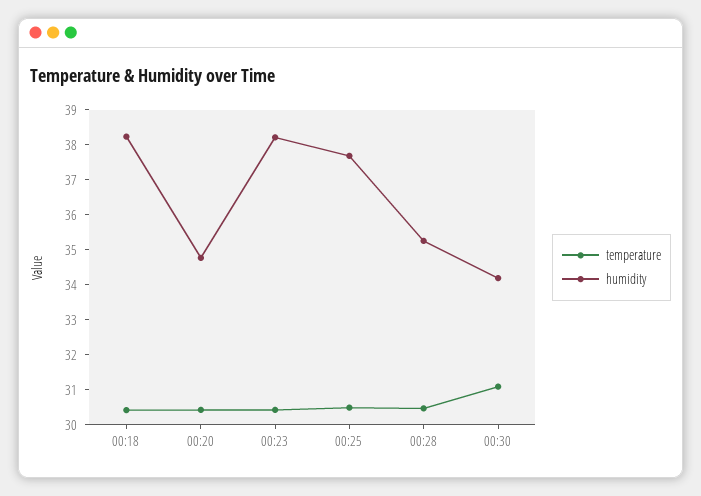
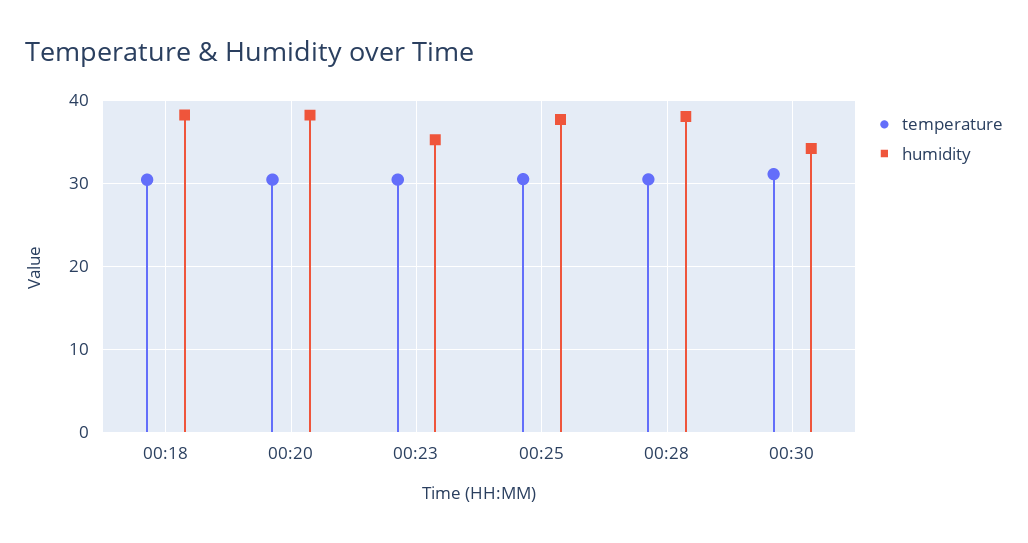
humidity, 00:20: 34.75 -> 38
humidity, 00:23: 38.25 -> 35
humidity, 00:28: 35.25 -> 38

